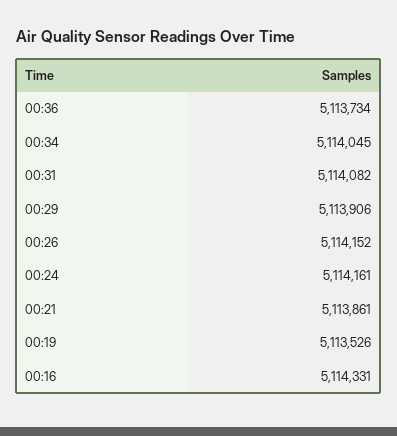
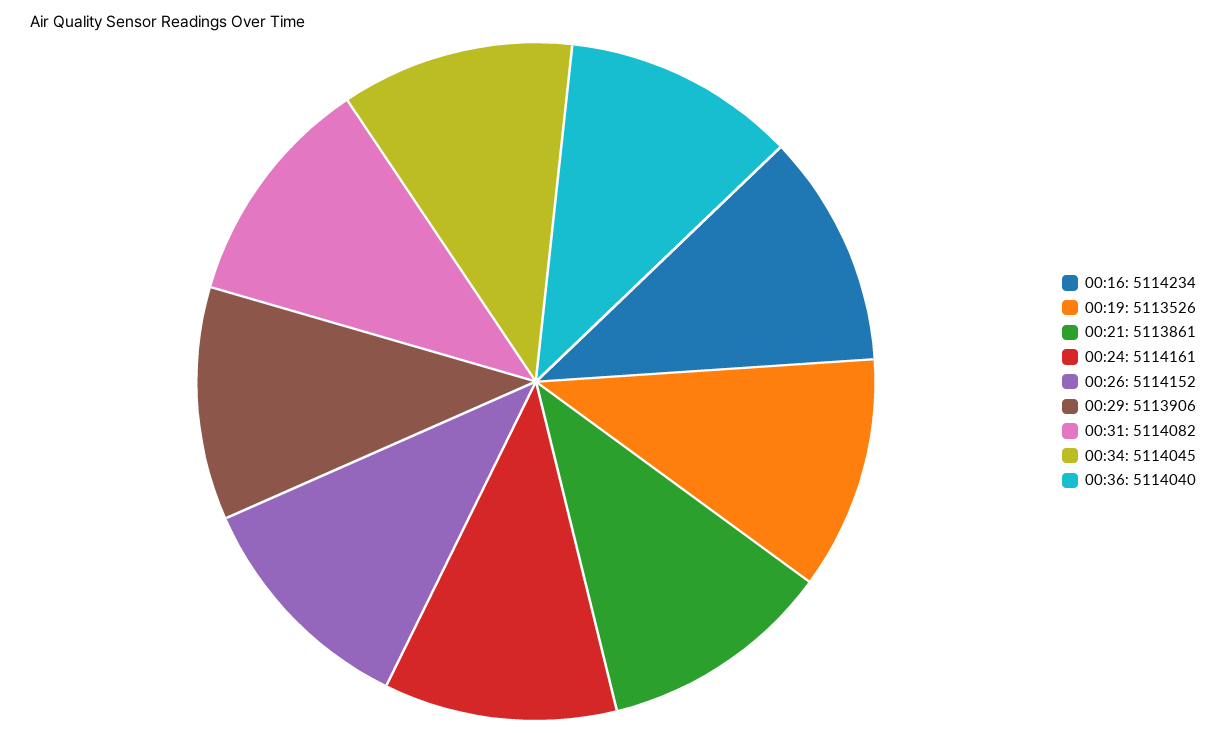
00:36: 5113734 -> 5114040
00:16: 5114331 -> 5114234

